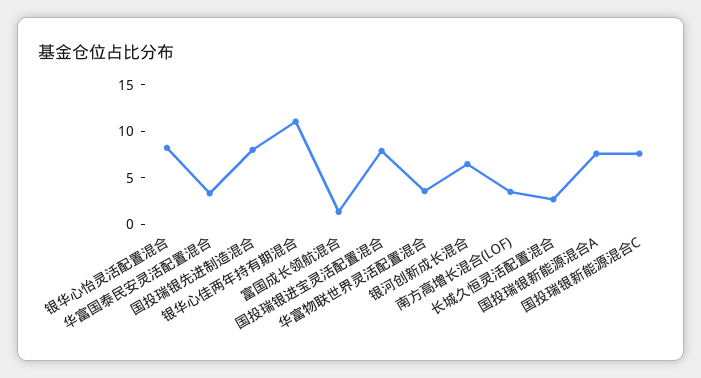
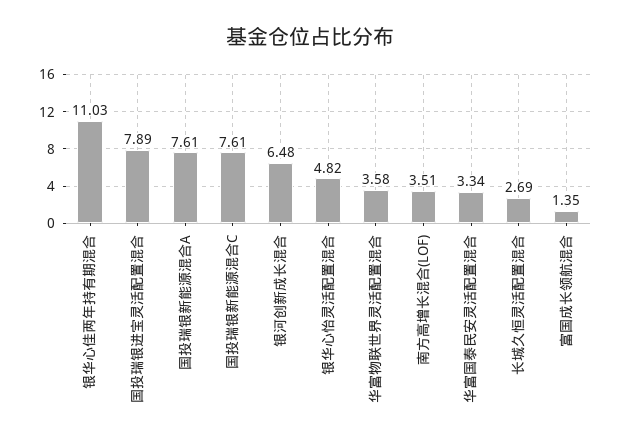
银华心怡灵活配置混合: 8 -> 4.82
国投瑞银先进制造混合: 8 -> none

